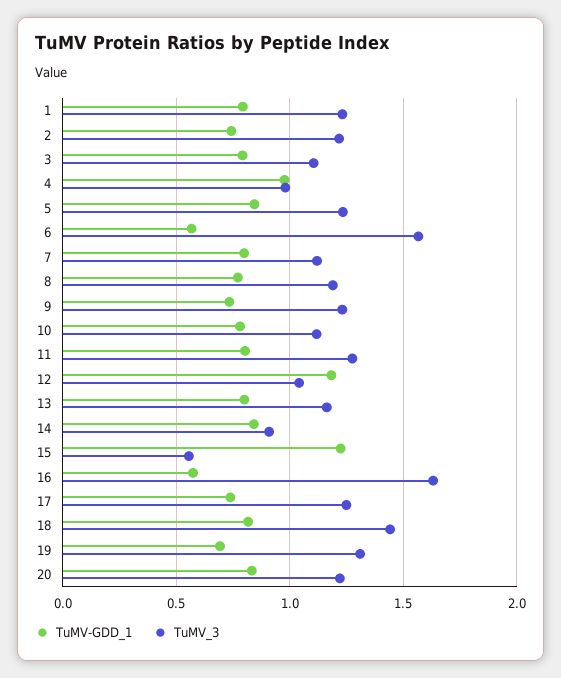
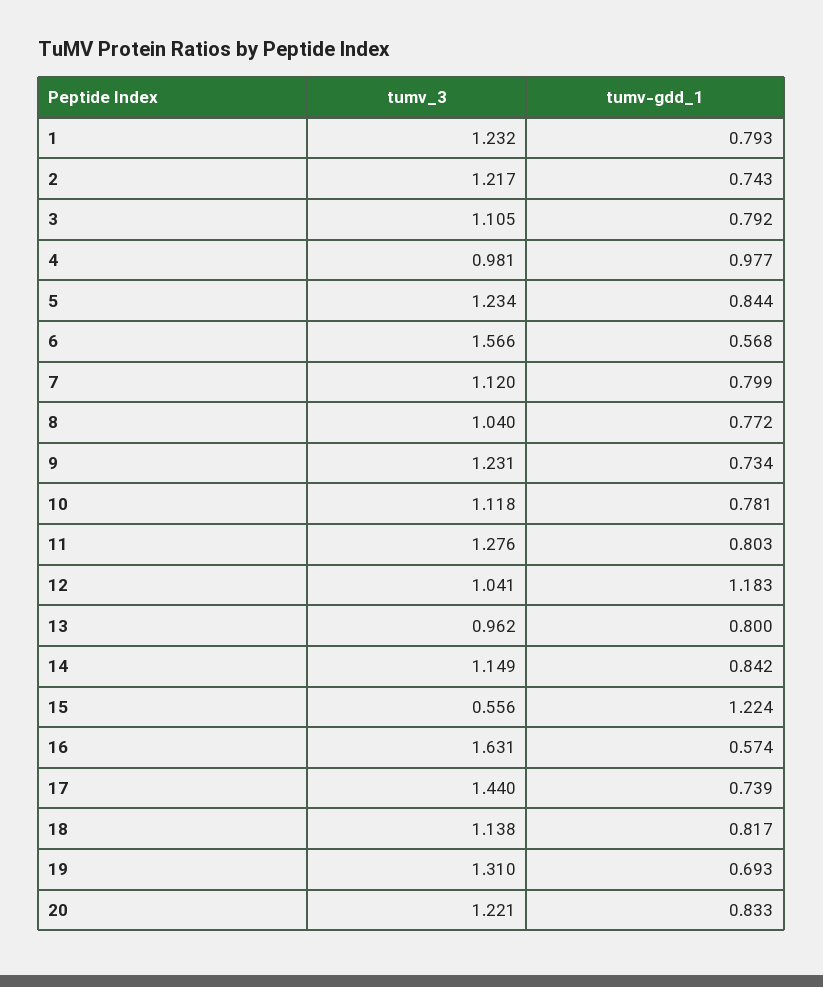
TuMV_3, 8: 1.2 -> 1.04
TuMV_3, 13: 1.15 -> 0.962
TuMV_3, 14: 0.9 -> 1.149
TuMV_3, 17: 1.25 -> 1.44
TuMV_3, 18: 1.45 -> 1.138

